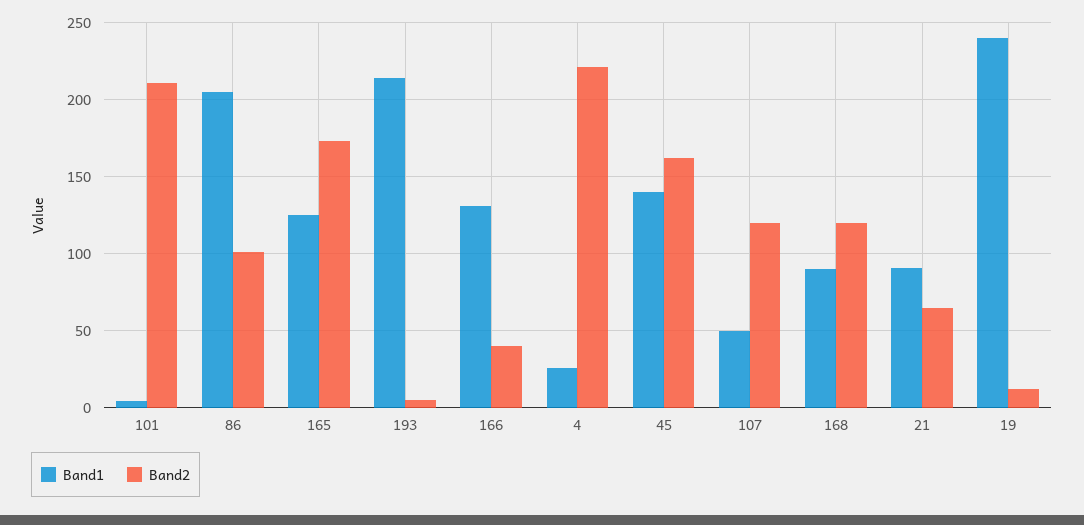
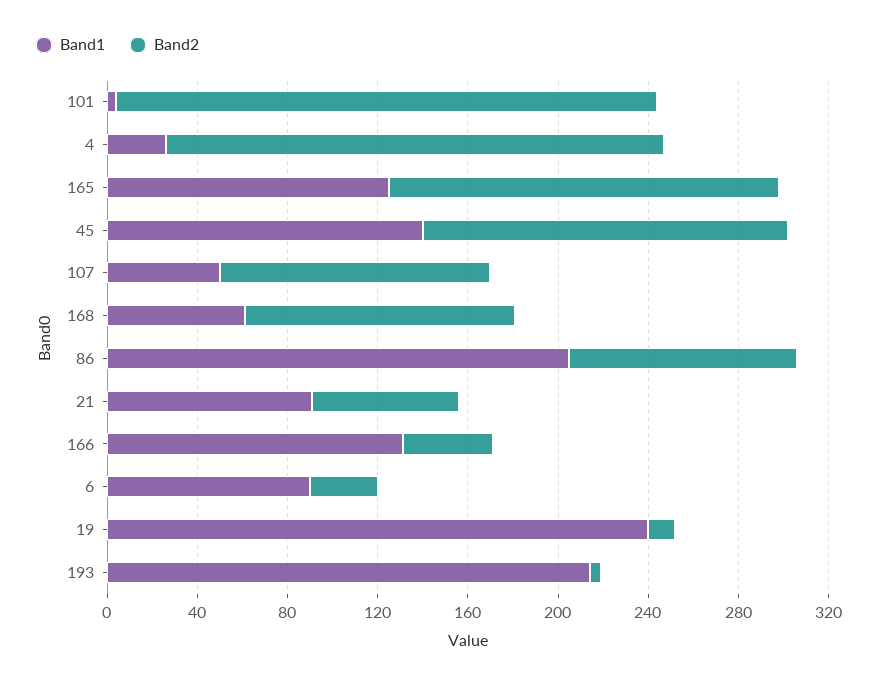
Band2, 101: 210 -> 240
Band1, 168: 90 -> 60
Band1, 6: none -> 90
Band2, 6: none -> 30

